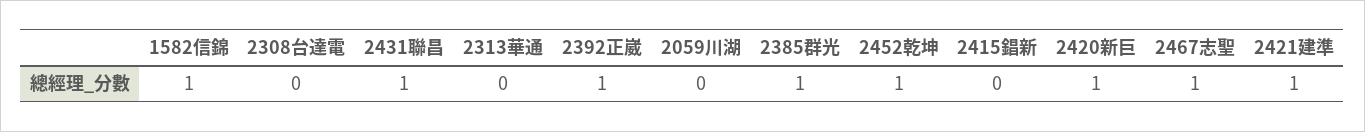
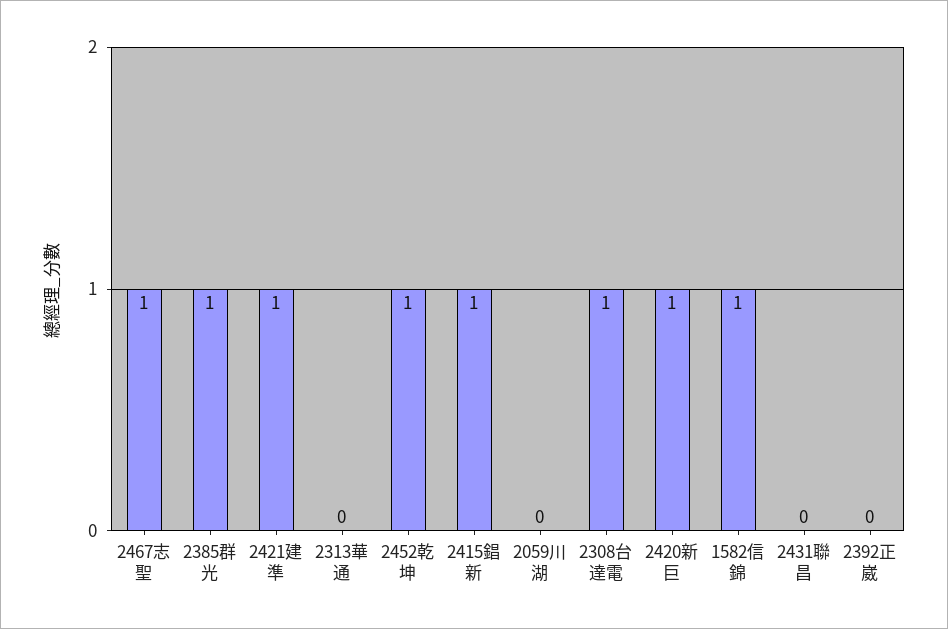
2308台達電: 0 -> 1
2431聯昌: 1 -> 0
2392正崴: 1 -> 0
2415錩新: 0 -> 1

